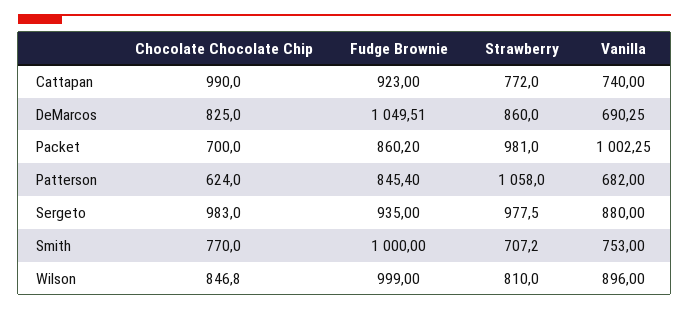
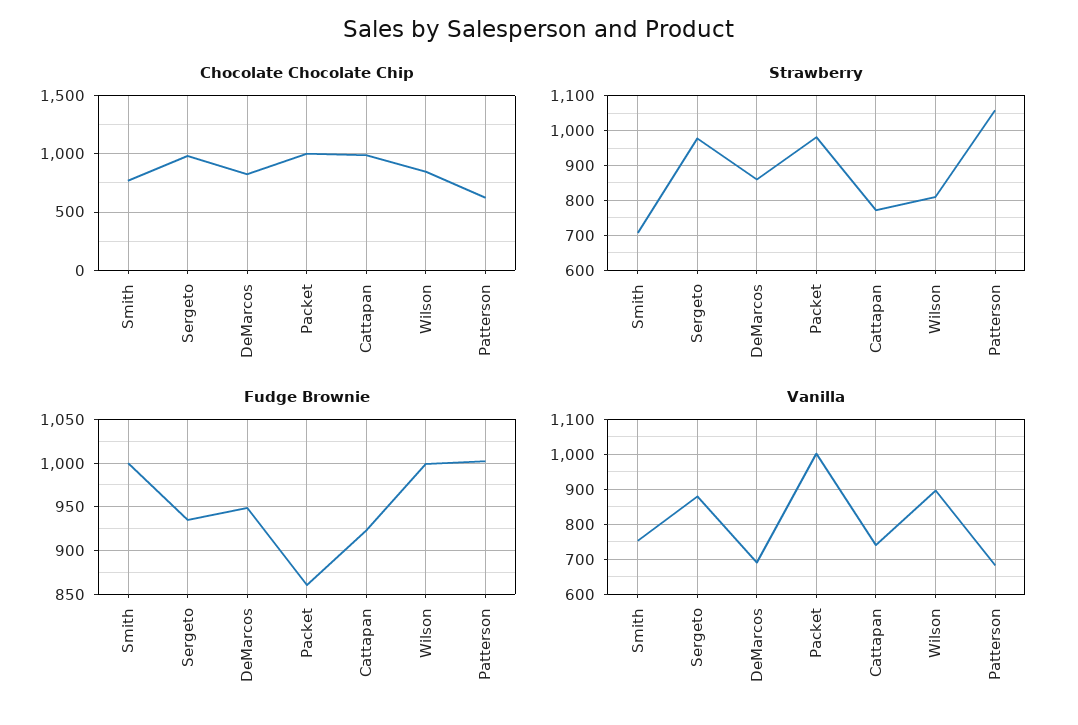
Fudge Brownie, DeMarcos: 1049.51 -> 950
Chocolate Chocolate Chip, Packet: 700 -> 1000
Fudge Brownie, Patterson: 845.4 -> 1000

